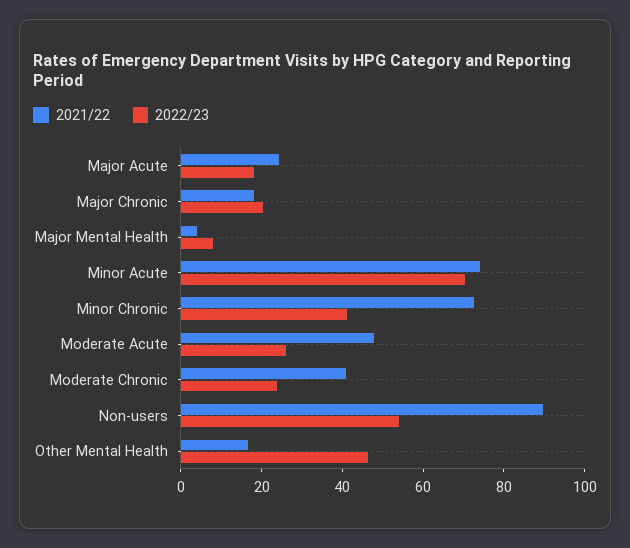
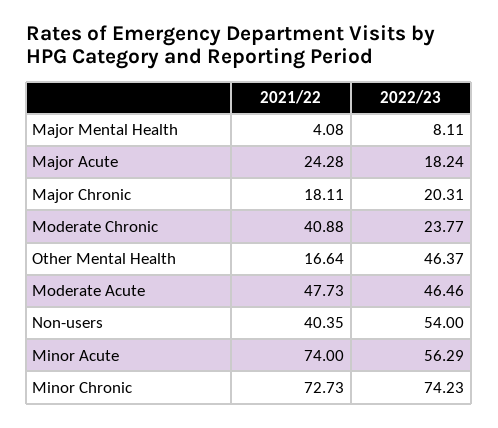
2022/23, Minor Acute: 70 -> 56.29
2022/23, Minor Chronic: 40 -> 74.23
2022/23, Moderate Acute: 25 -> 46.46
2021/22, Non-users: 90 -> 40.35

